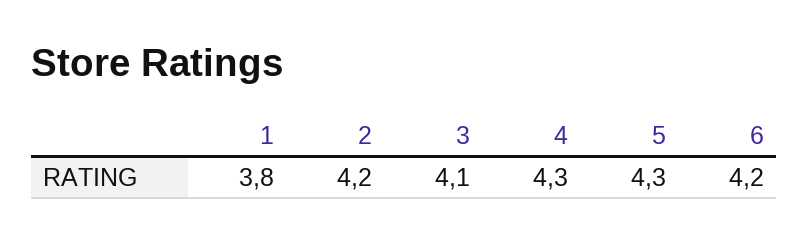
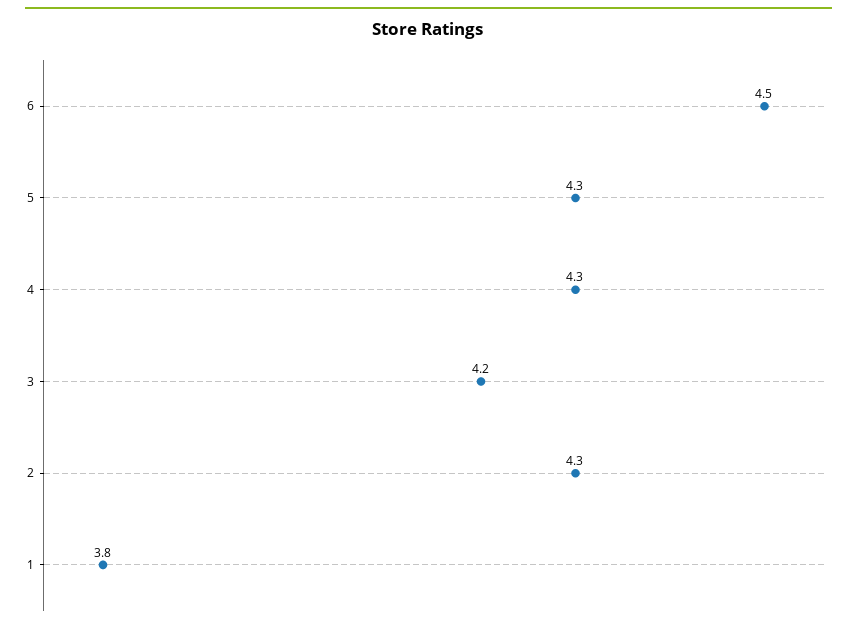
2: 4.2 -> 4.3
3: 4.1 -> 4.2
6: 4.2 -> 4.5

